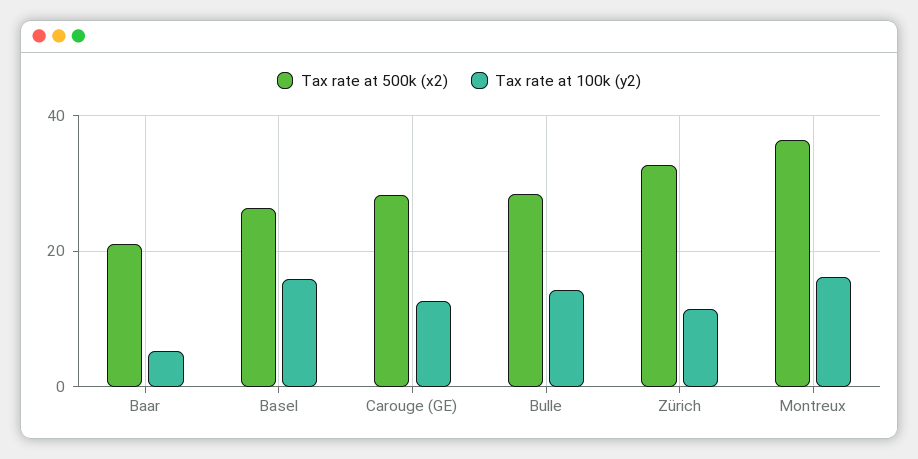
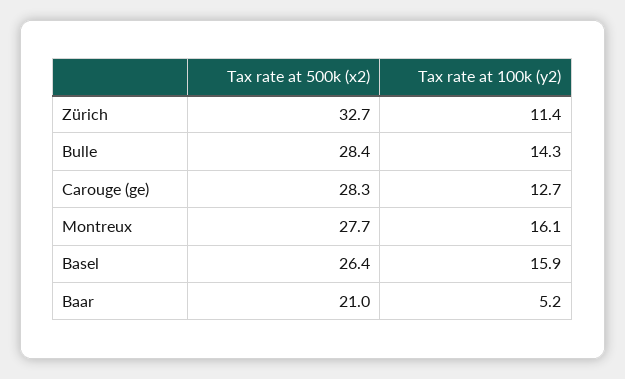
Tax rate at 500k (x2), Montreux: 36 -> 27.7

